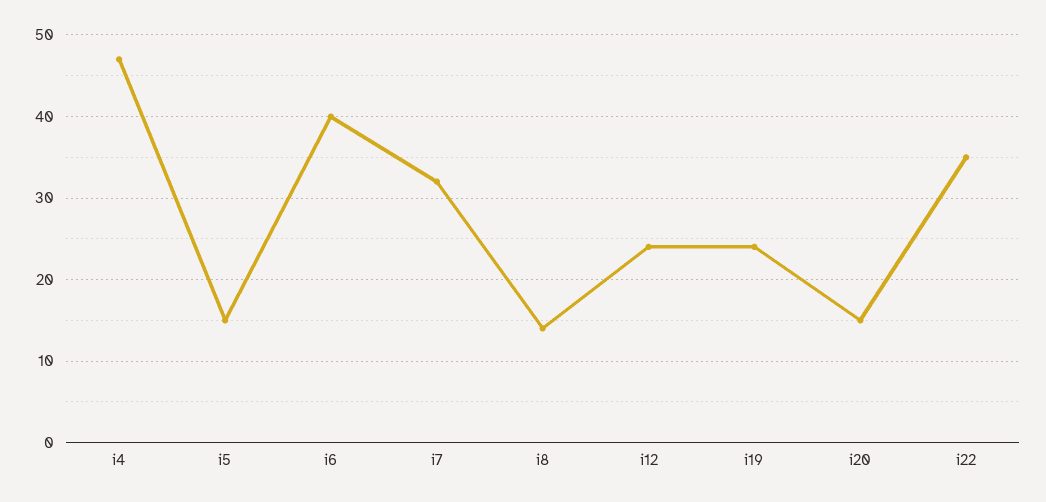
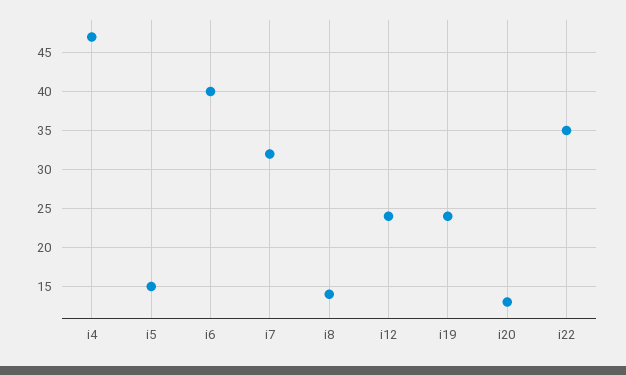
i20: 15 -> 13

